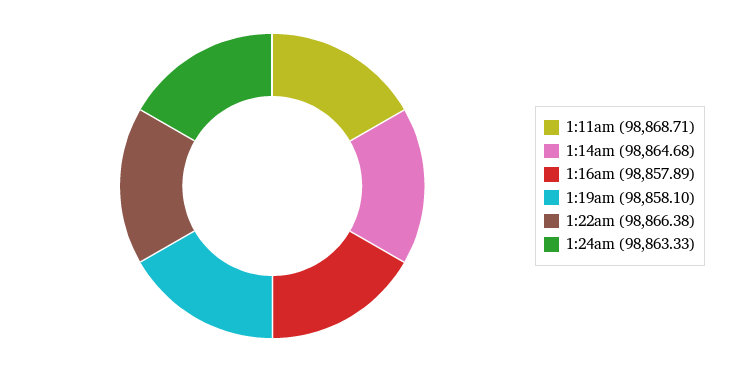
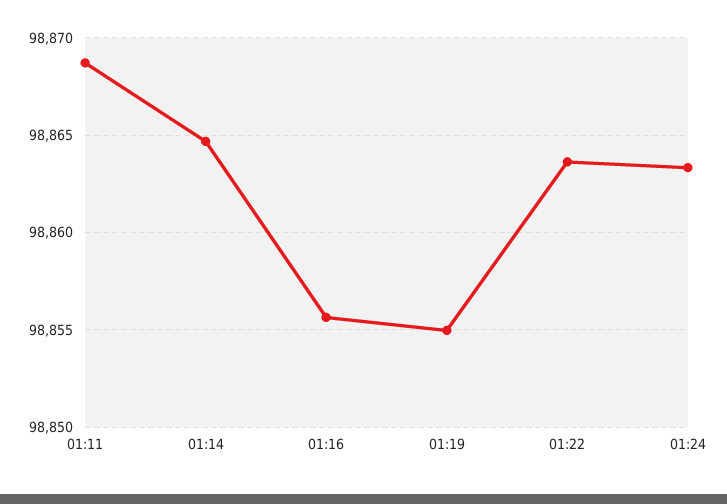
1:16am: 98857.89 -> 98855.5
1:19am: 98858.1 -> 98855
1:22am: 98866.38 -> 98863.5

